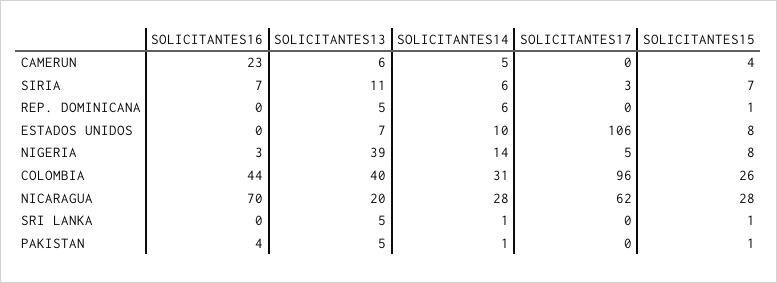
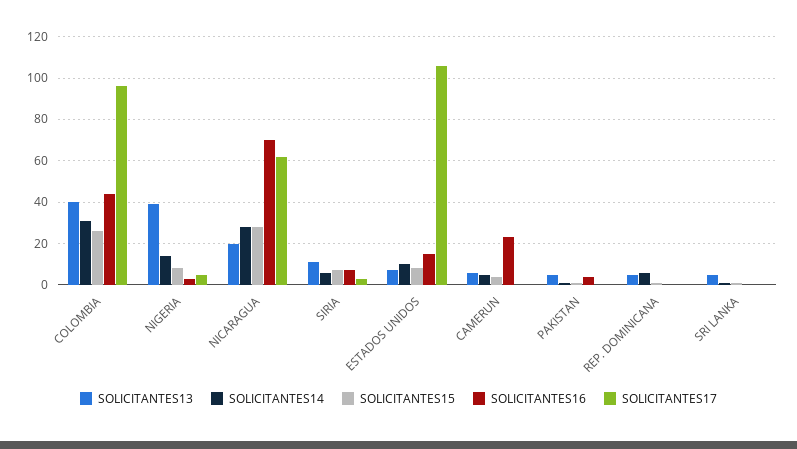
SOLICITANTES16, ESTADOS UNIDOS: 0 -> 15

